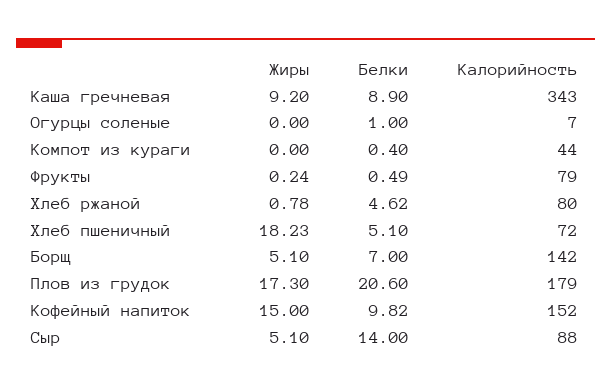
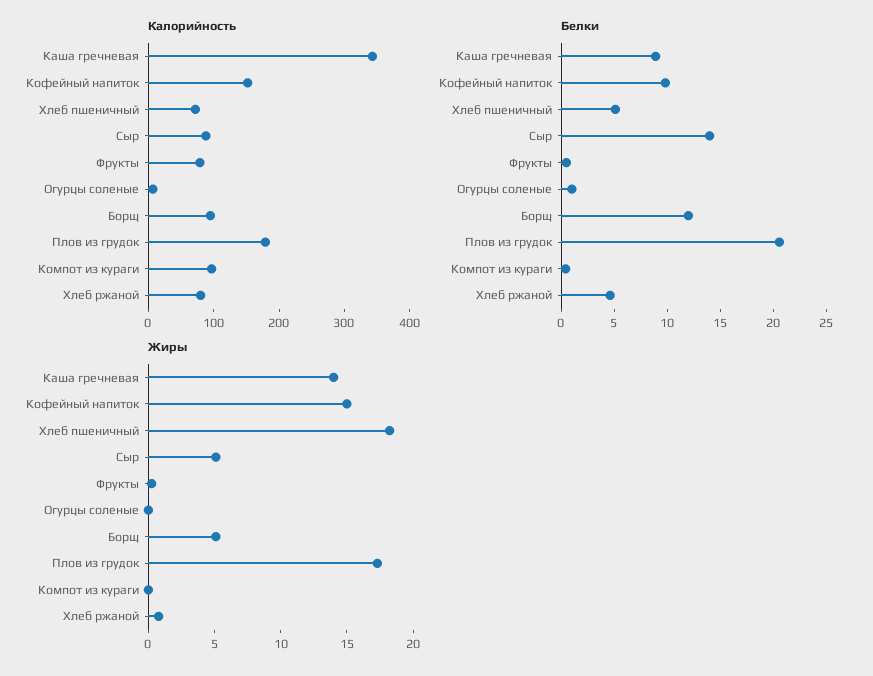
Жиры, Каша гречневая: 9.2 -> 14
Калорийность, Компот из кураги: 44 -> 100
Белки, Борщ: 7 -> 12
Калорийность, Борщ: 142 -> 100

